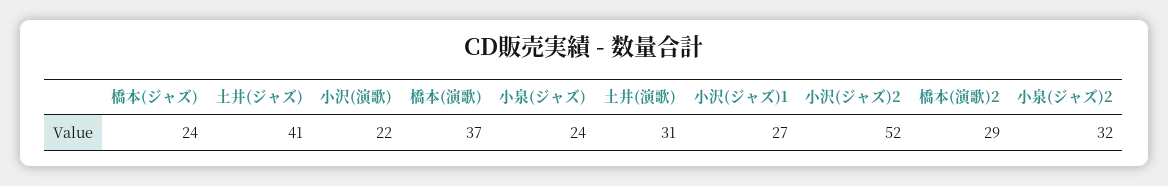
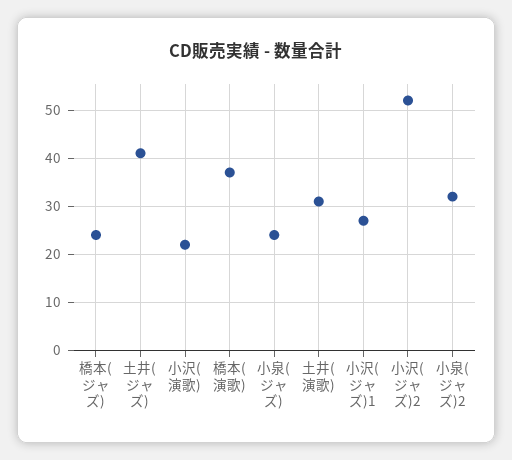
橋本(演歌)2: 29 -> none

